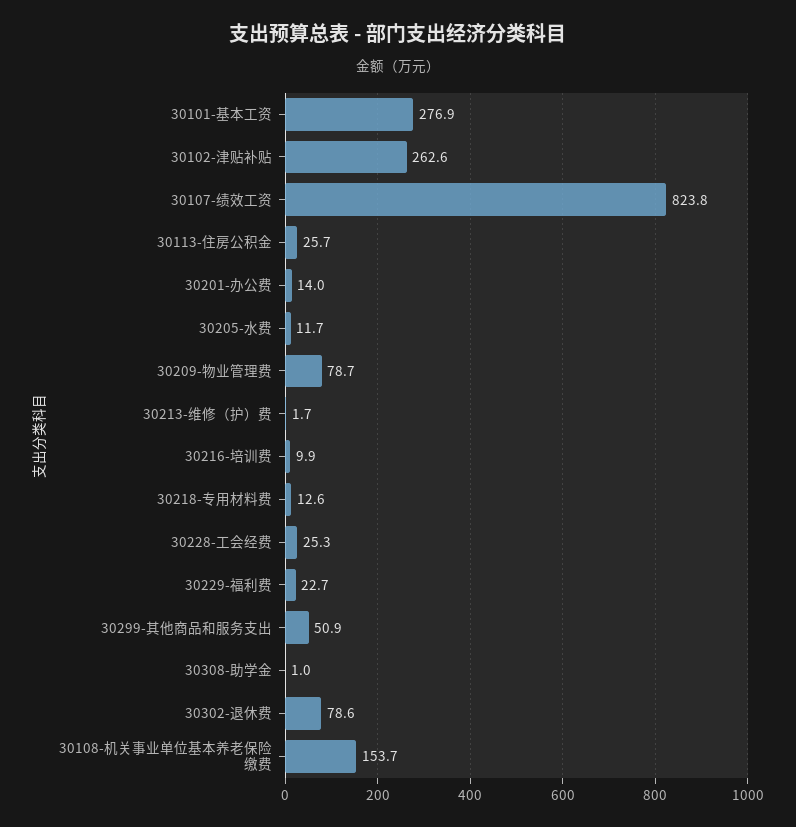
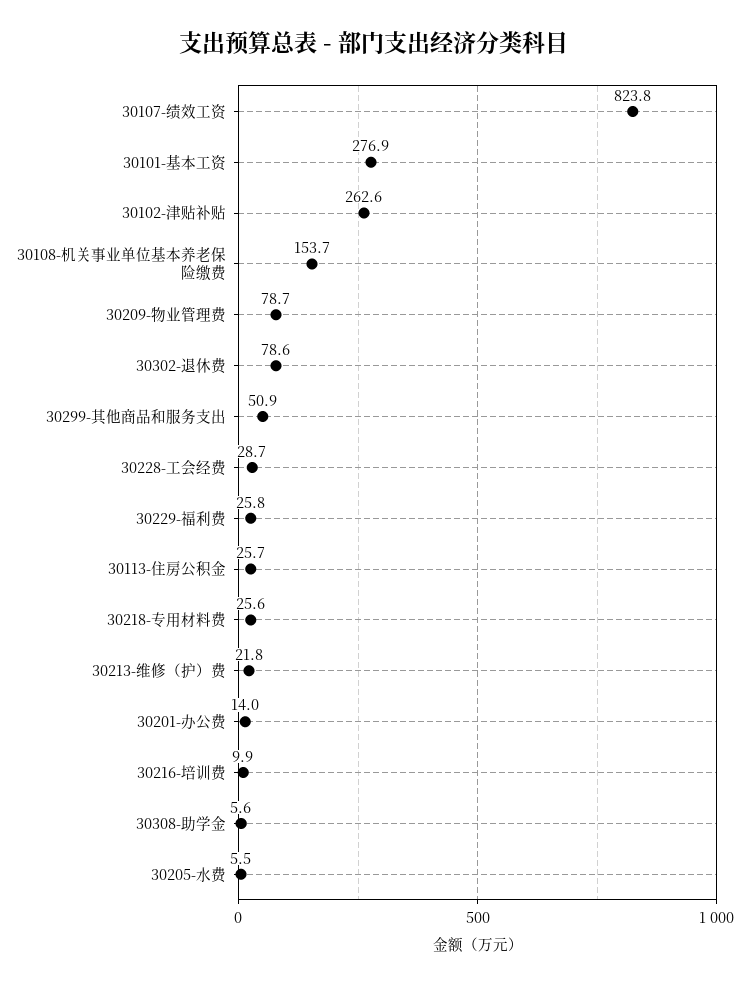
30205-水费: 11.7 -> 5.5
30213-维修（护）费: 1.7 -> 21.8
30218-专用材料费: 12.6 -> 25.6
30228-工会经费: 25.3 -> 28.7
30229-福利费: 22.7 -> 25.8
30308-助学金: 1 -> 5.6

